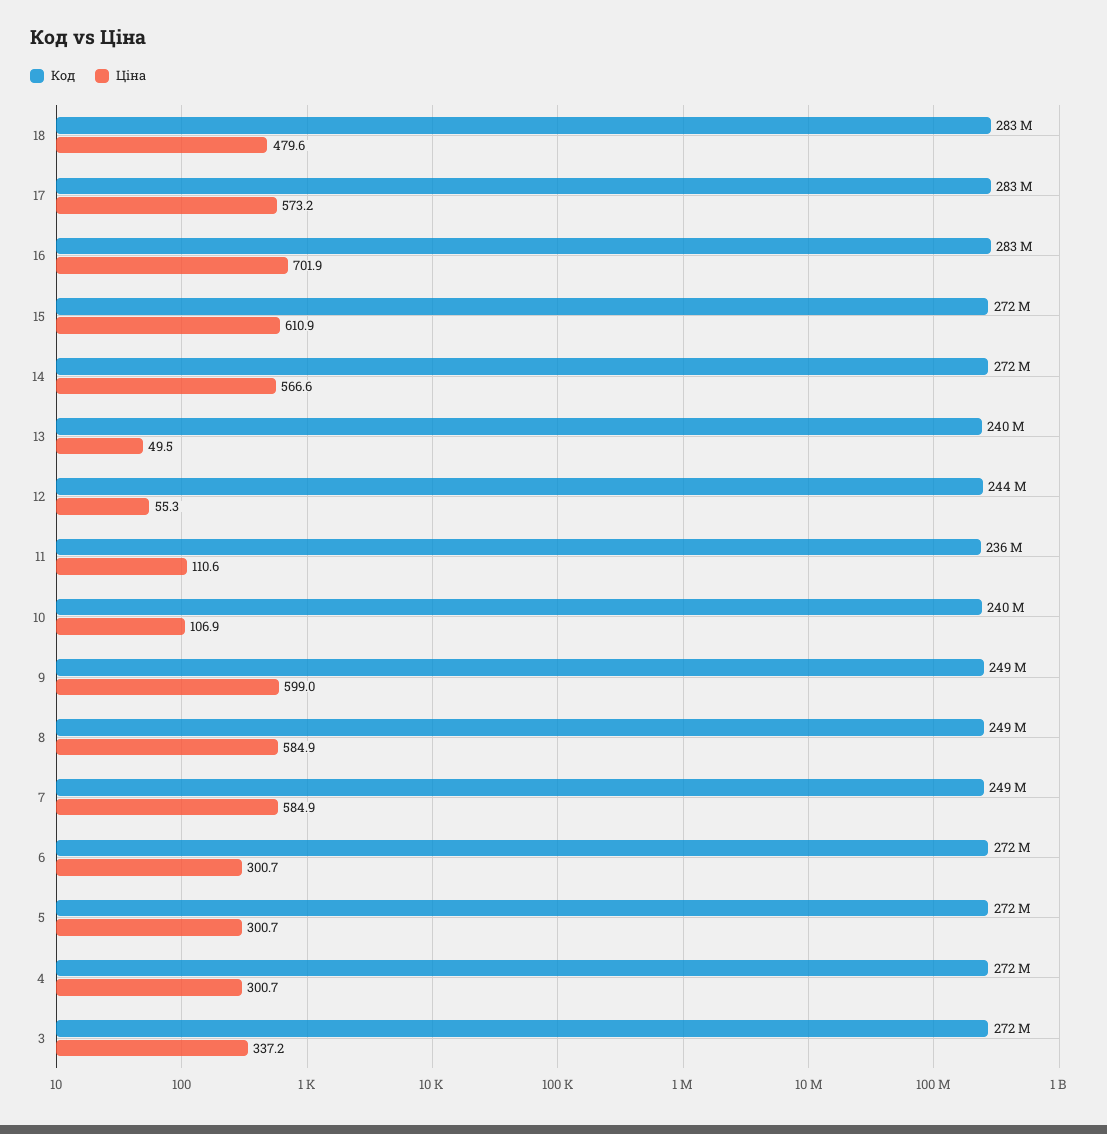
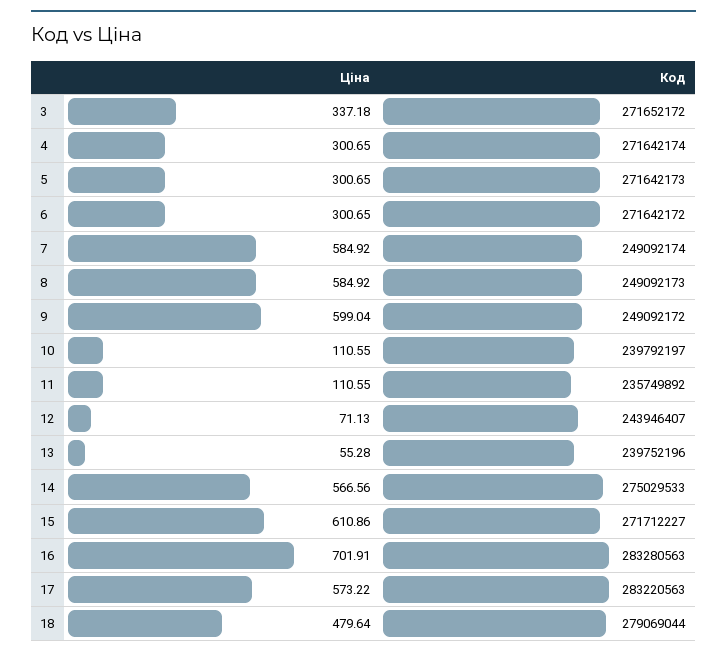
Код, 18: 283000000 -> 279069044
Код, 14: 272000000 -> 275029533
Ціна, 13: 49.5 -> 55.28
Ціна, 12: 55.3 -> 71.13
Ціна, 10: 106.9 -> 110.55

